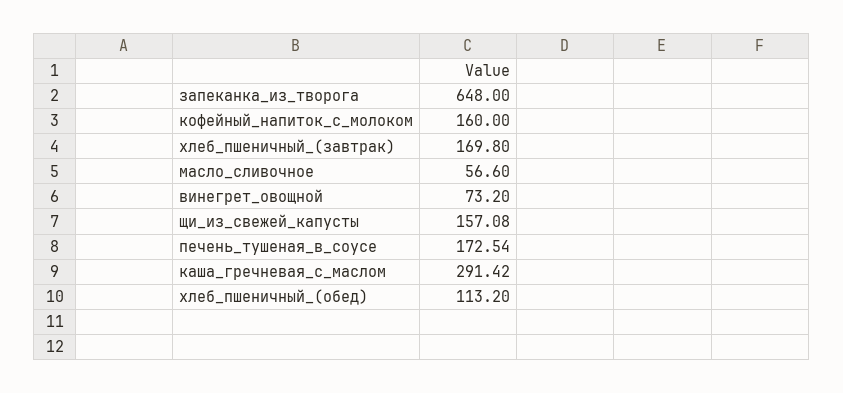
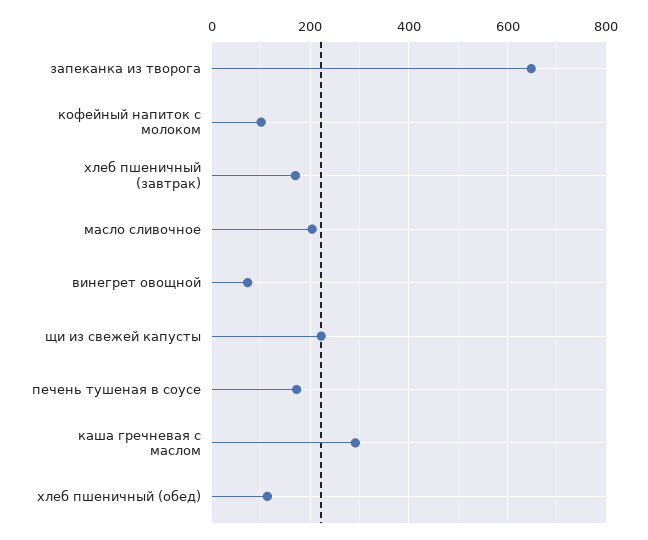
кофейный_напиток_с_молоком: 160 -> 100
масло_сливочное: 56.6 -> 200
щи_из_свежей_капусты: 157.08 -> 220

